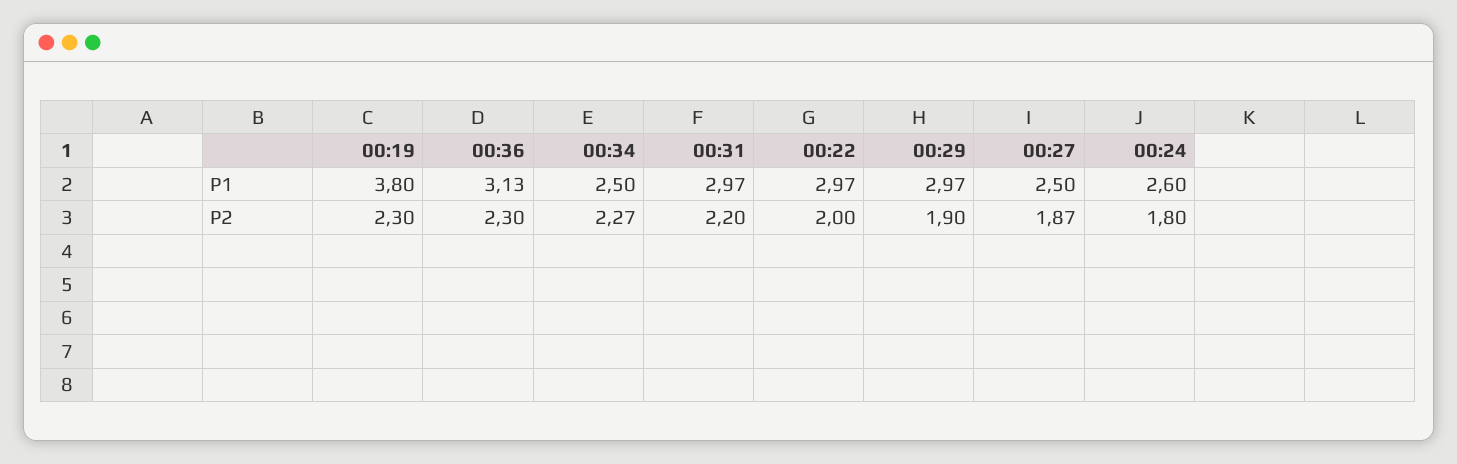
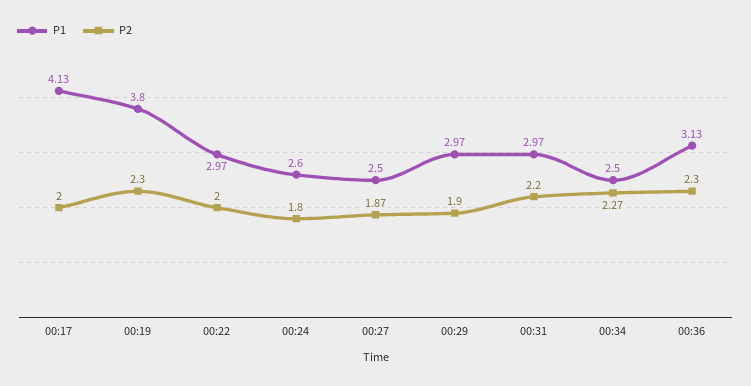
P1, 00:17: none -> 4.13
P2, 00:17: none -> 2

